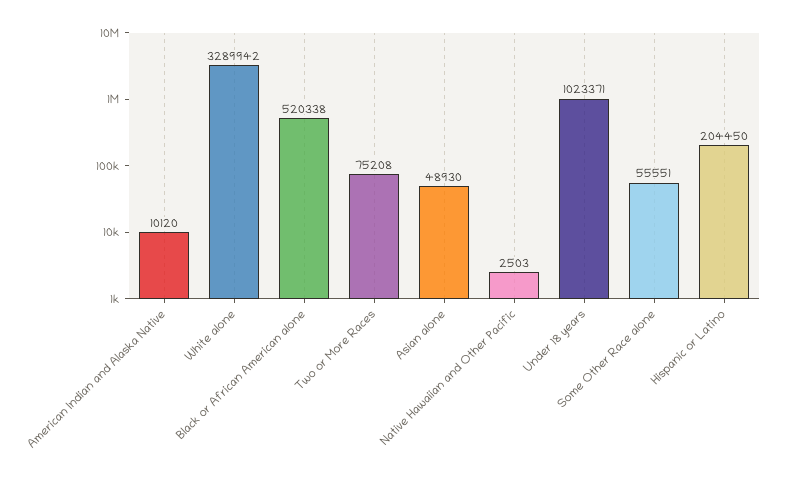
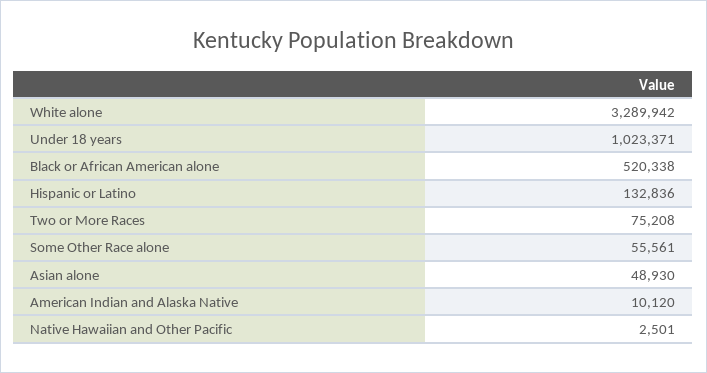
Native Hawaiian and Other Pacific: 2503 -> 2501
Some Other Race alone: 55551 -> 55561
Hispanic or Latino: 204450 -> 132836

